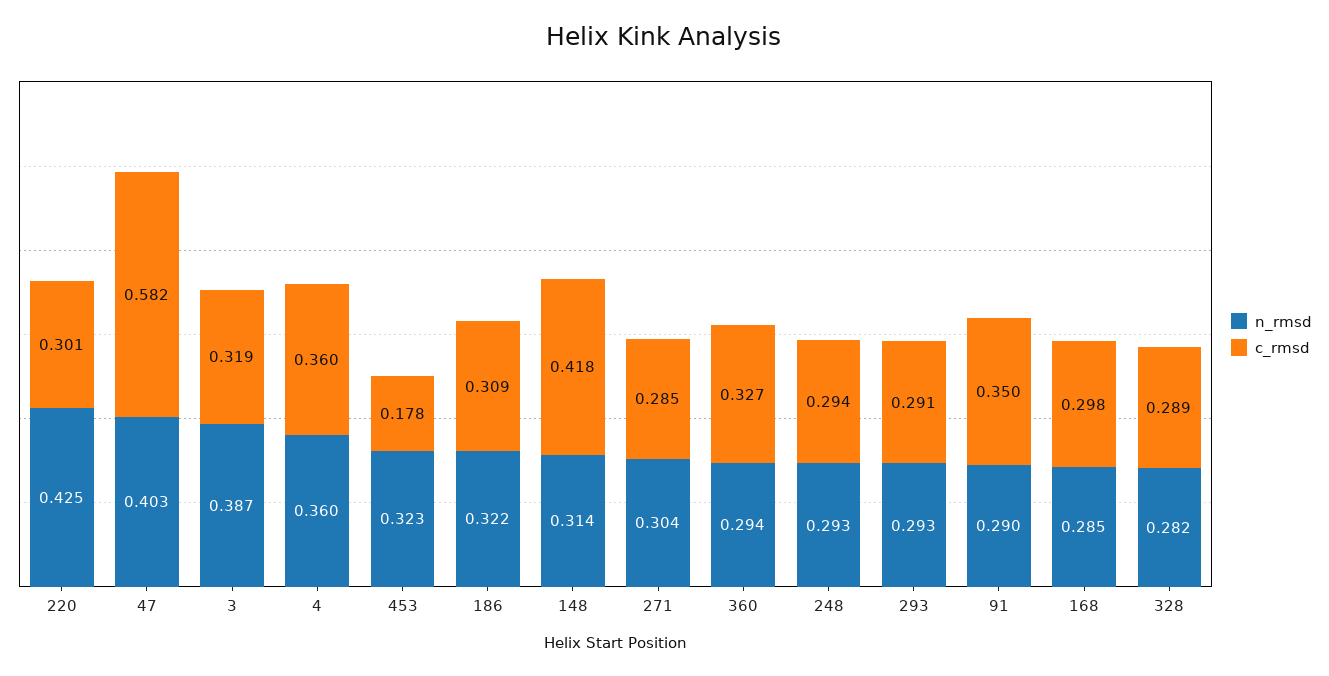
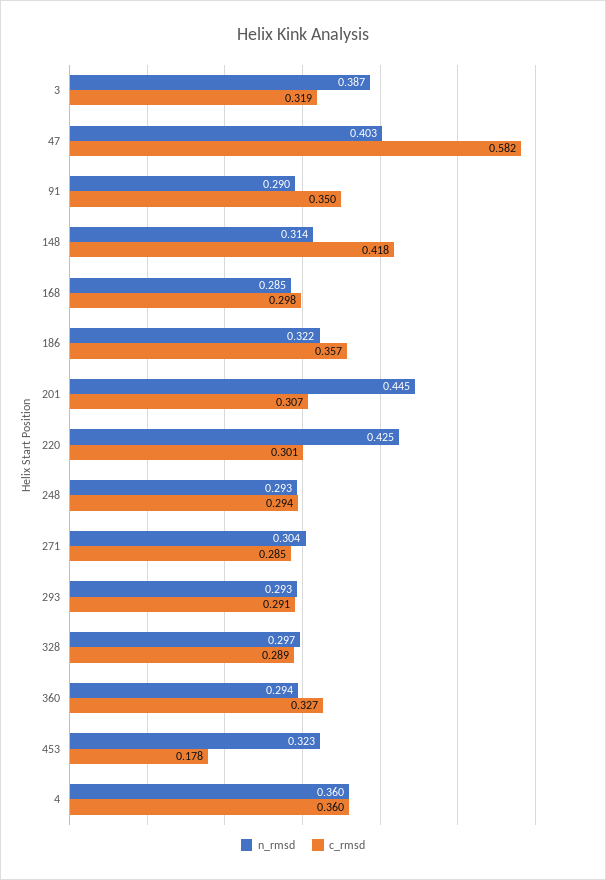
c_rmsd, 186: 0.309 -> 0.357
n_rmsd, 328: 0.282 -> 0.297
n_rmsd, 201: none -> 0.445
c_rmsd, 201: none -> 0.307

